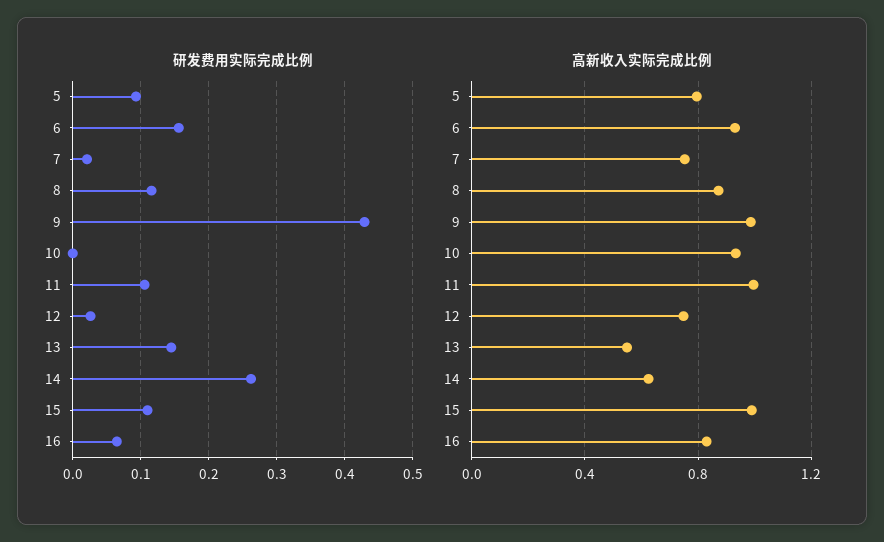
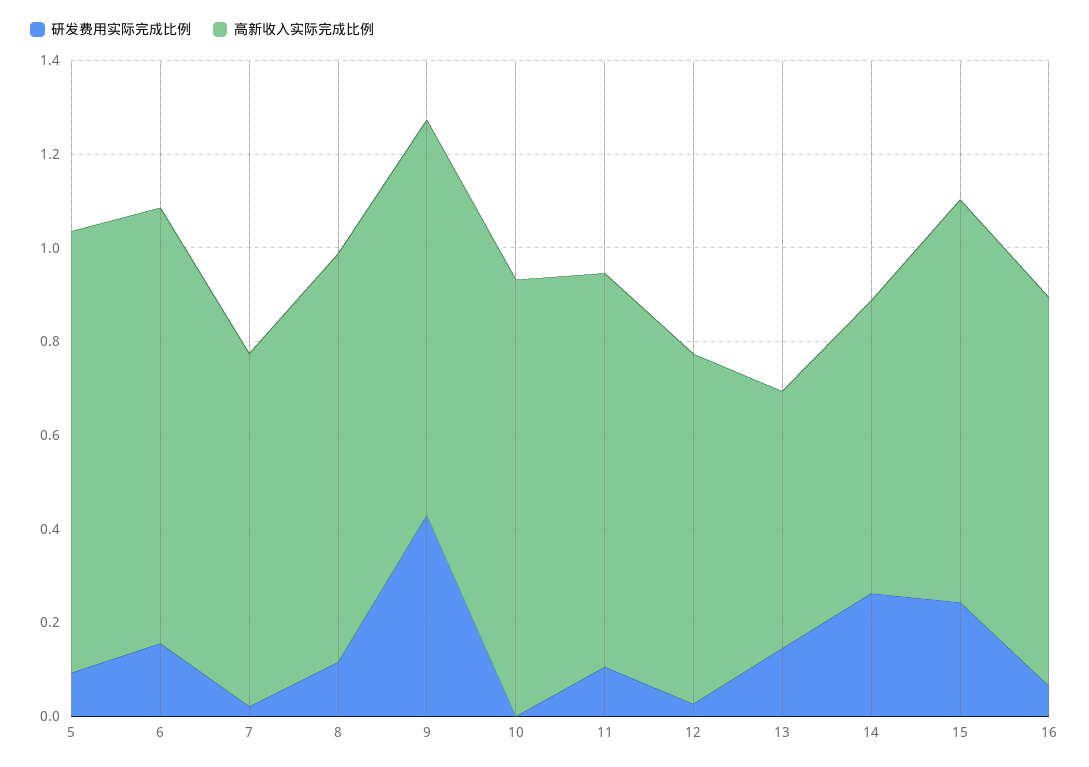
研发费用实际完成比例, 15: 0.11 -> 0.25
高新收入实际完成比例, 5: 0.8 -> 0.95
高新收入实际完成比例, 9: 1 -> 0.85
高新收入实际完成比例, 11: 1 -> 0.85
高新收入实际完成比例, 15: 1 -> 0.85

